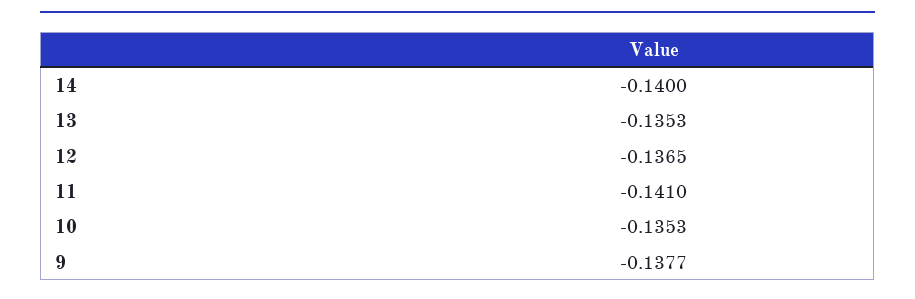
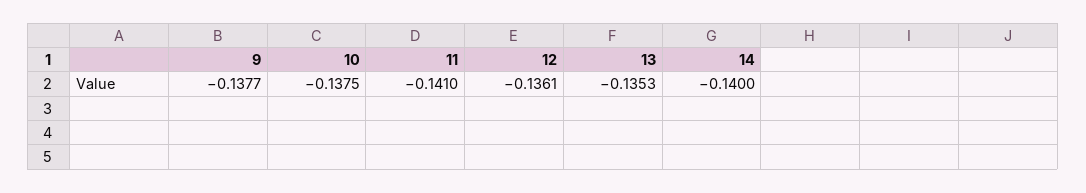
12: -0.1365 -> -0.1361
10: -0.1353 -> -0.1375

